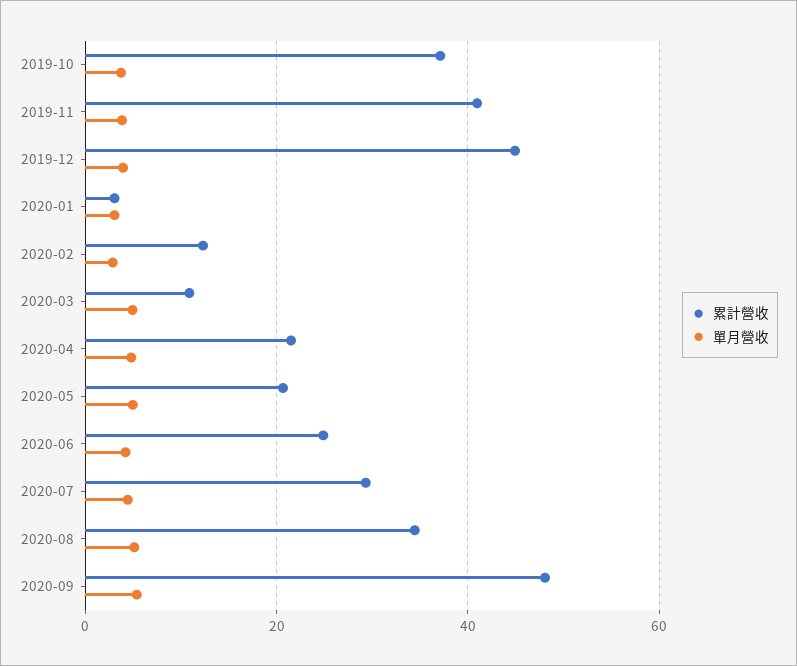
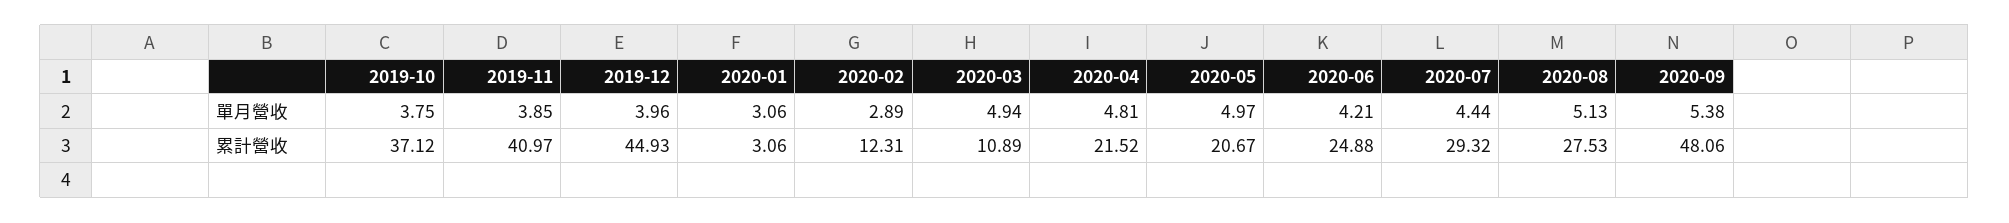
累計營收, 2020-08: 34 -> 27.53

